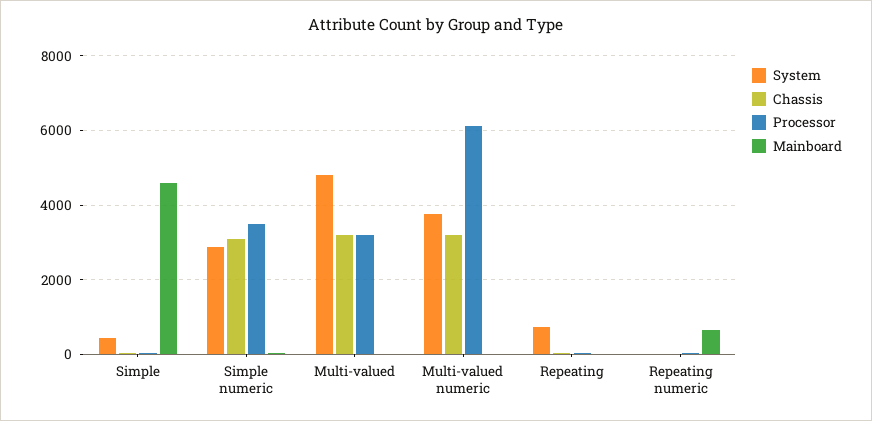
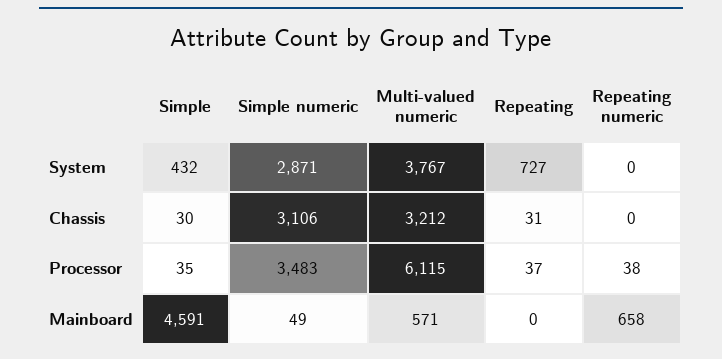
System, Multi-valued: 4800 -> none
Chassis, Multi-valued: 3200 -> none
Processor, Multi-valued: 3200 -> none
Mainboard, Multi-valued: 0 -> none
Mainboard, Multi-valued numeric: 0 -> 571

